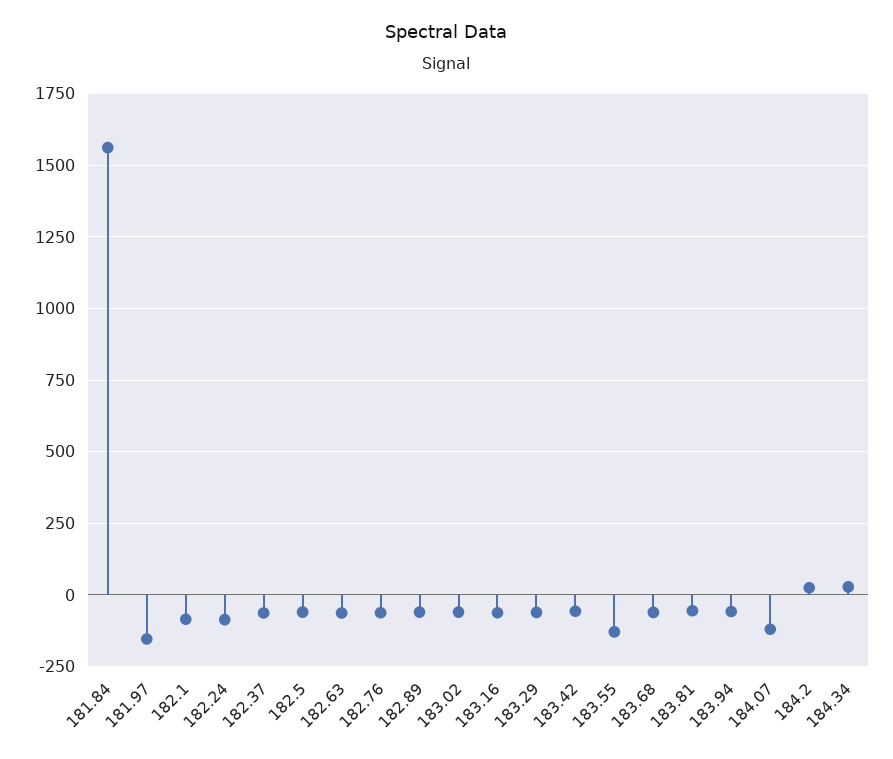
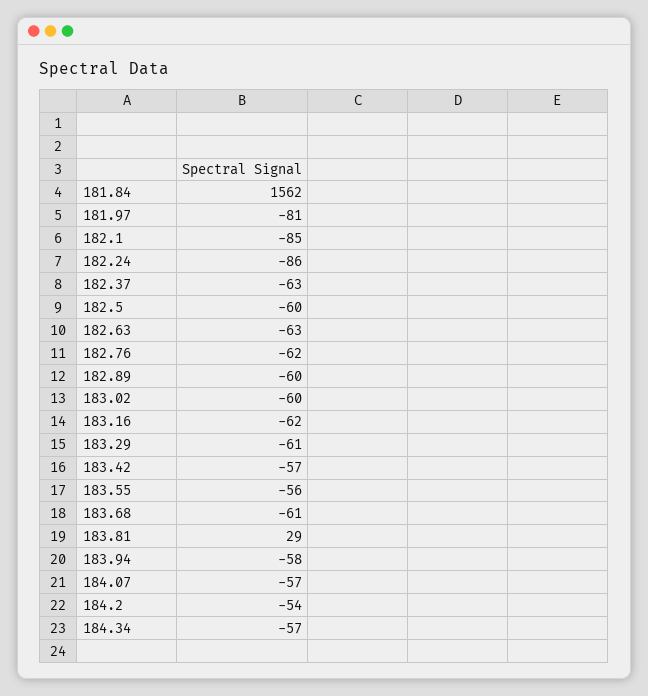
181.97: -150 -> -81
183.55: -125 -> -56
183.81: -50 -> 29
184.07: -125 -> -57
184.2: 25 -> -54
184.34: 25 -> -57

